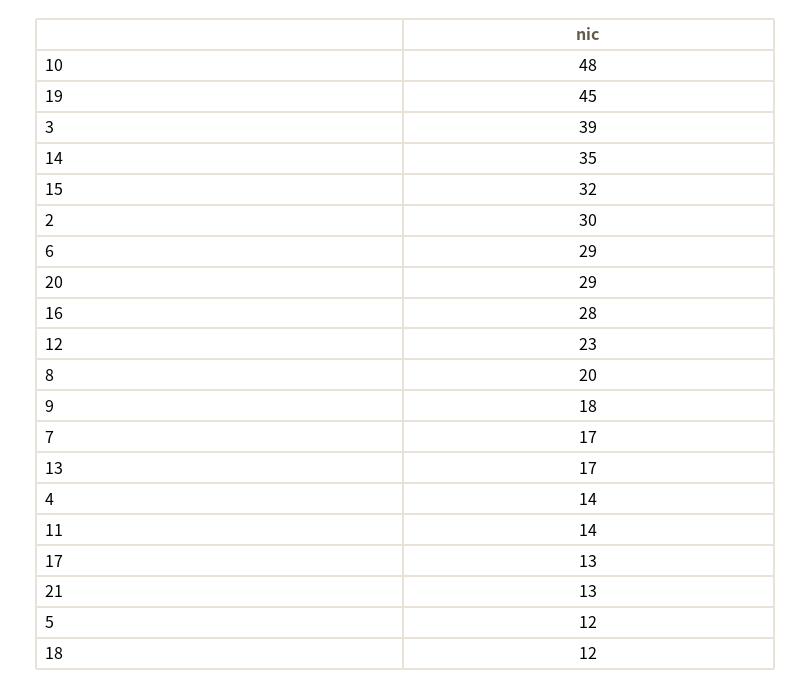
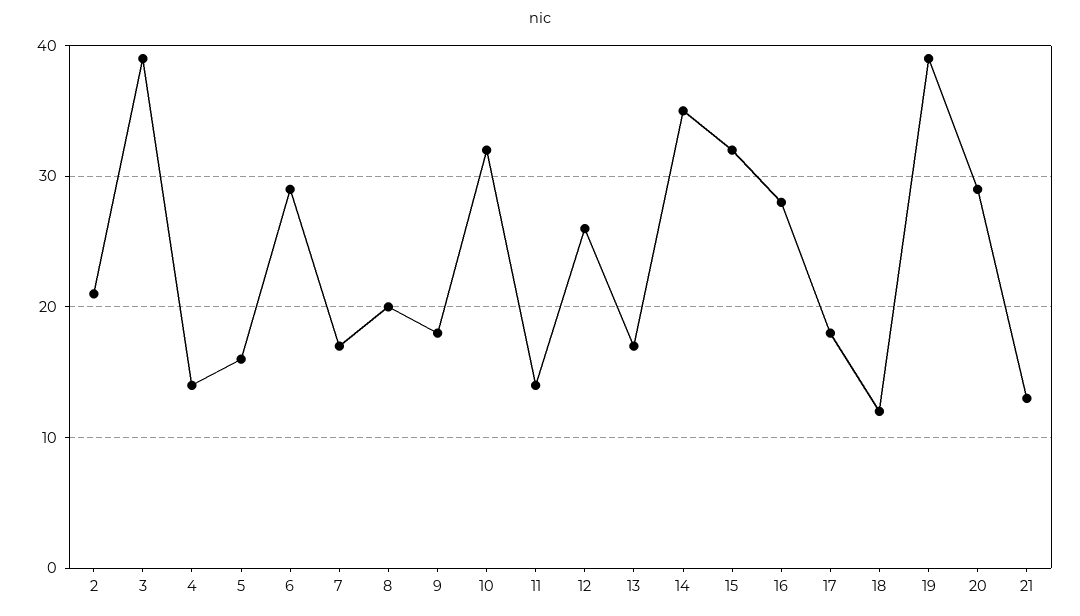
10: 48 -> 32
19: 45 -> 39
2: 30 -> 21
12: 23 -> 26
17: 13 -> 18
5: 12 -> 16

